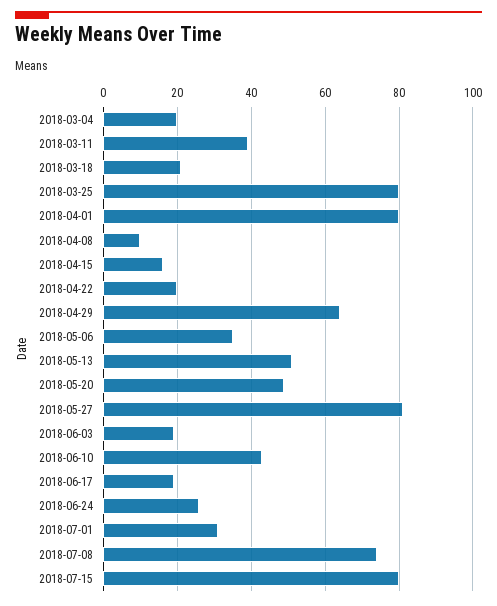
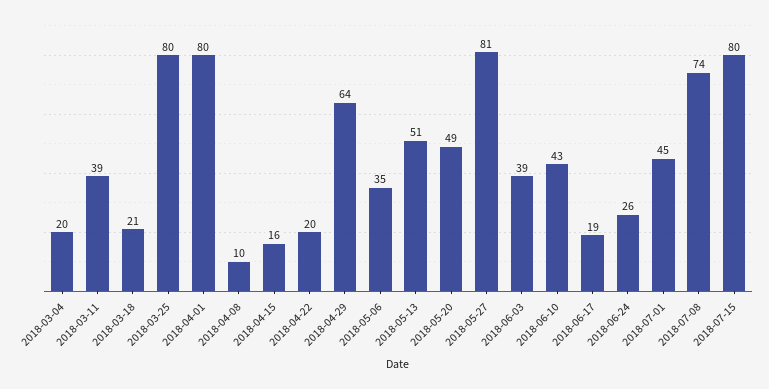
2018-06-03: 20 -> 39
2018-07-01: 30 -> 45

